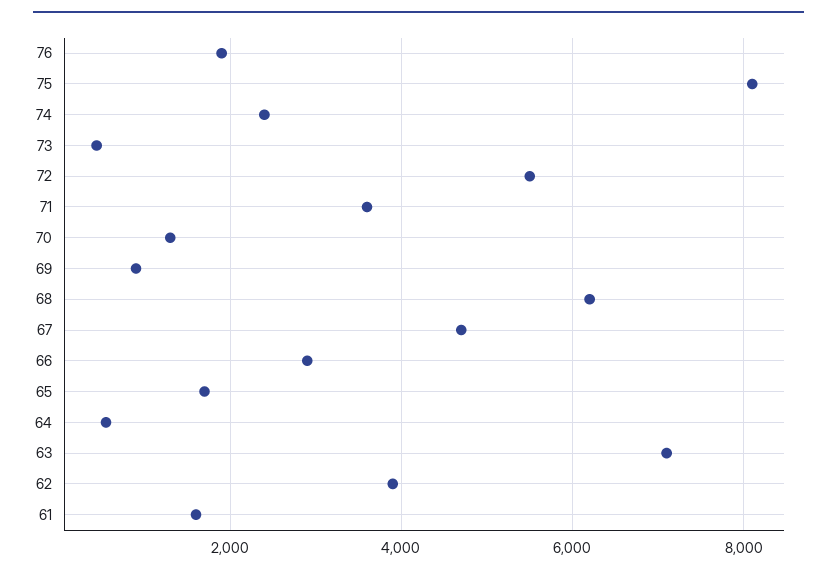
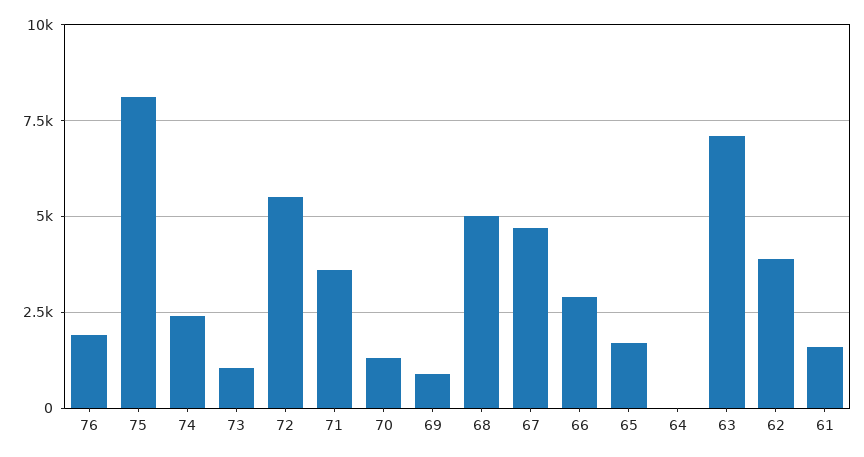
73: 400 -> 1000
68: 6200 -> 5000
64: 600 -> 0

